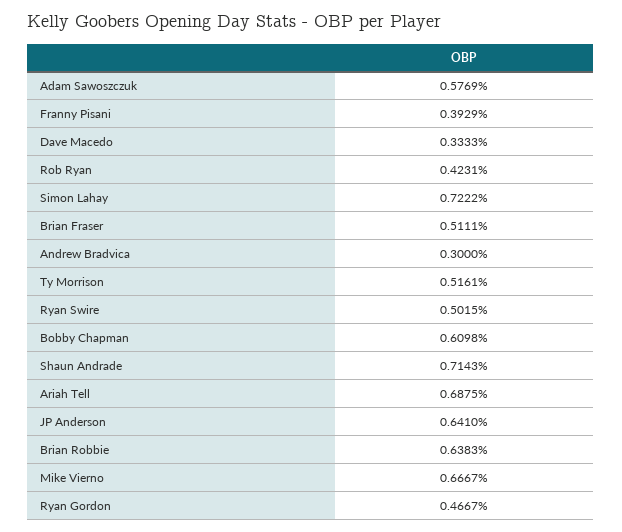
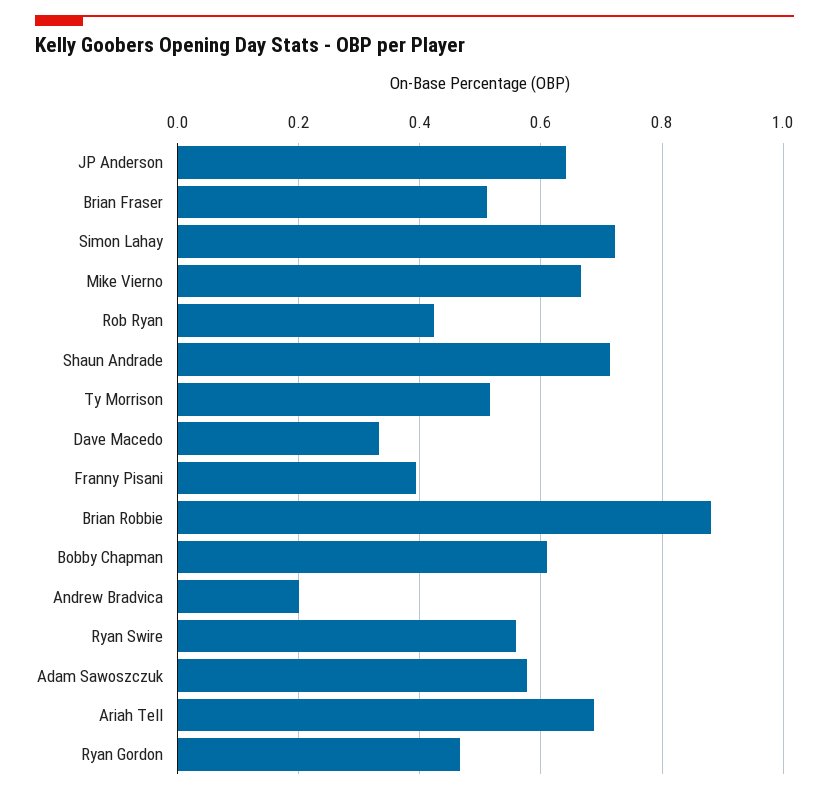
Andrew Bradvica: 0.3 -> 0.2
Ryan Swire: 0.5015 -> 0.56
Brian Robbie: 0.6383 -> 0.88

